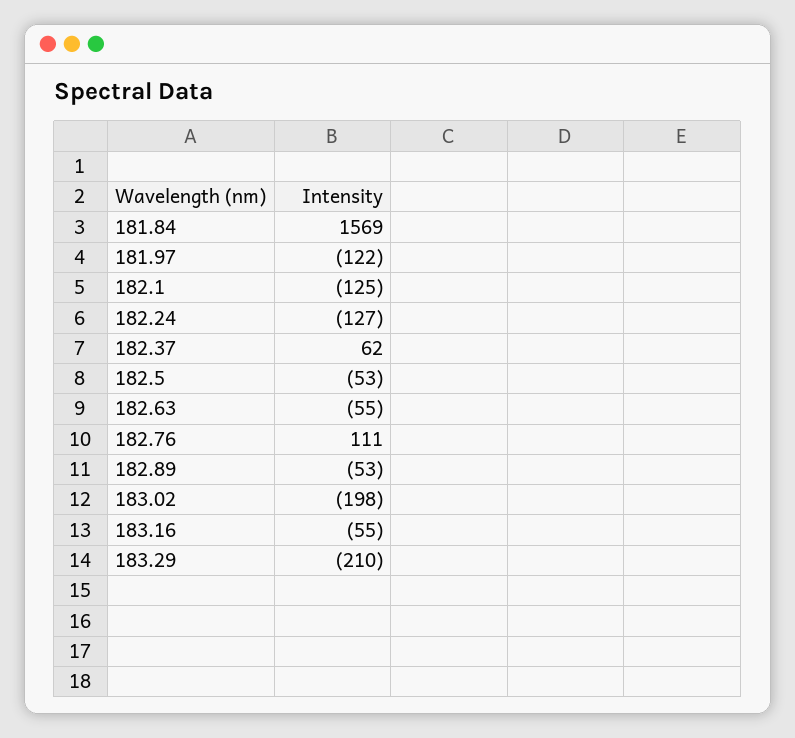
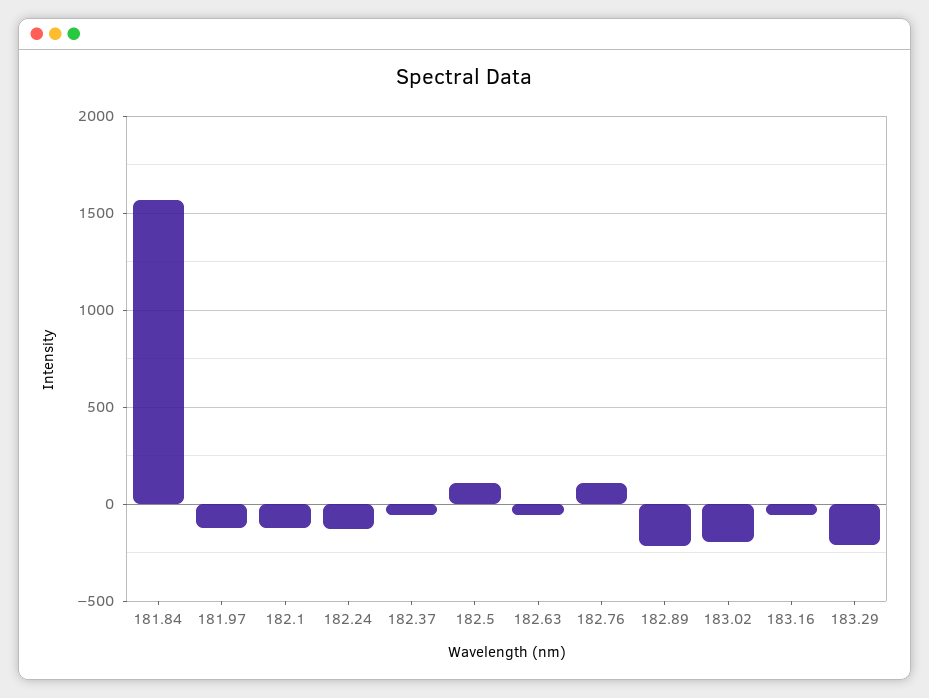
182.37: 62 -> -50
182.5: -53 -> 100
182.89: -53 -> -200

